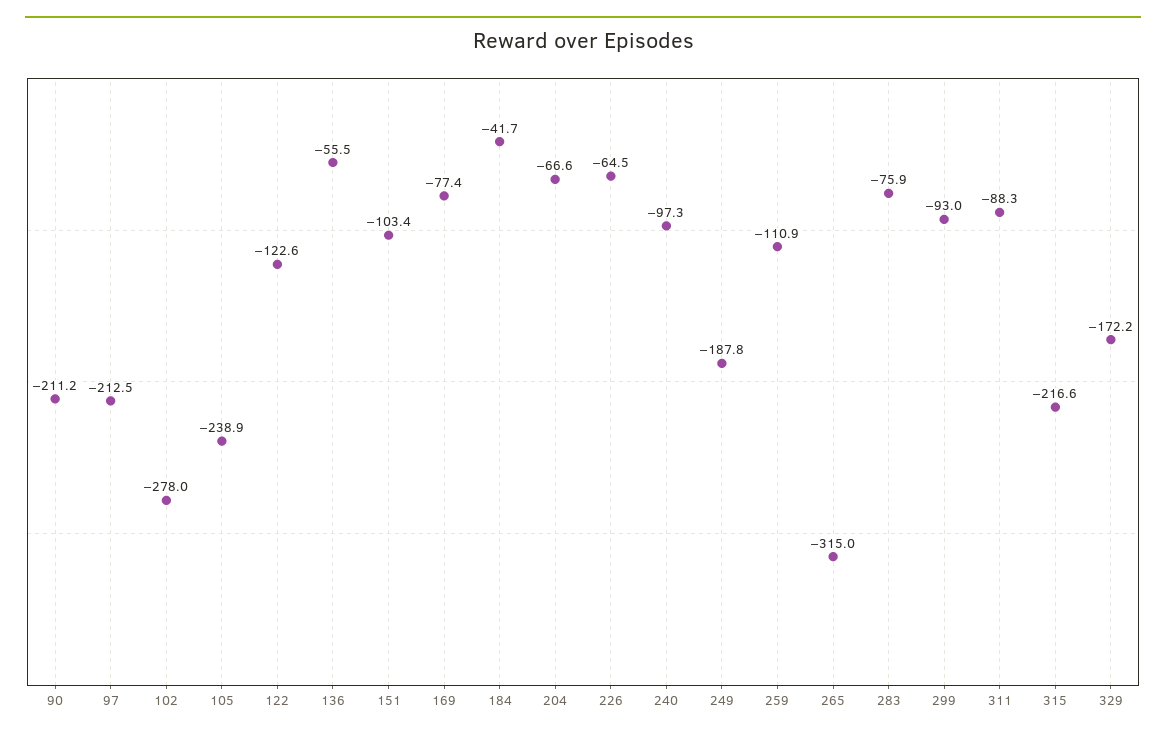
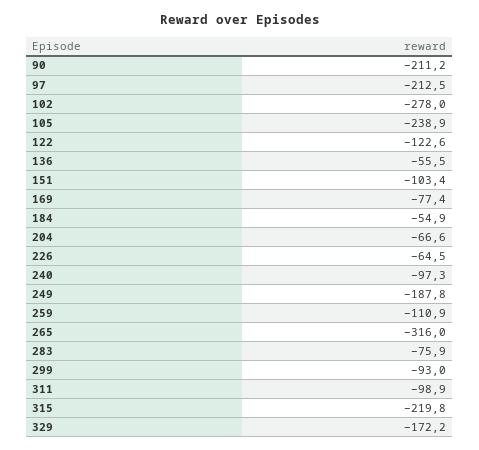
184: -41.7 -> -54.9
265: -315 -> -316
311: -88.3 -> -98.9
315: -216.6 -> -219.8

